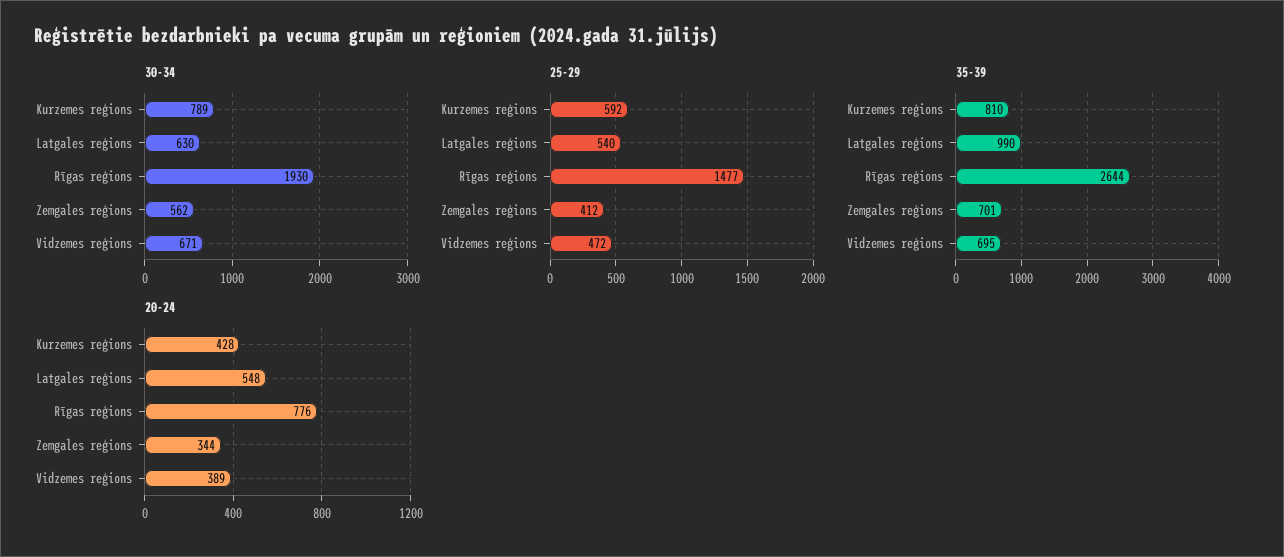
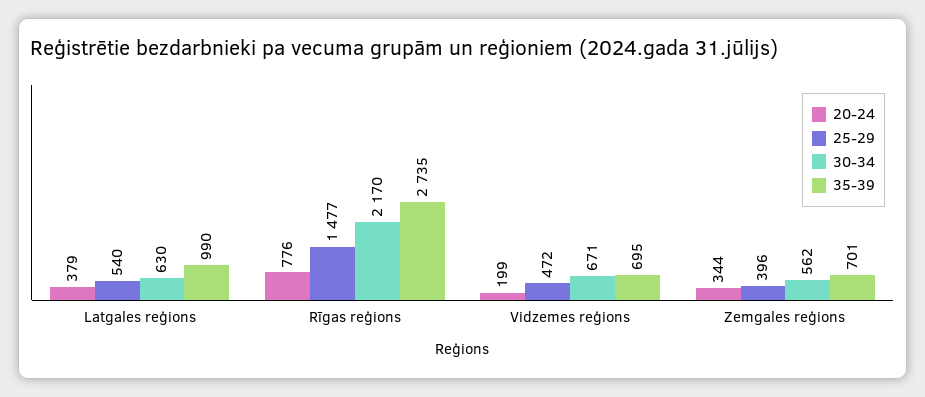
30-34, Kurzemes reģions: 789 -> none
30-34, Rīgas reģions: 1930 -> 2170
25-29, Kurzemes reģions: 592 -> none
25-29, Zemgales reģions: 412 -> 396
35-39, Kurzemes reģions: 810 -> none
35-39, Rīgas reģions: 2644 -> 2735
20-24, Kurzemes reģions: 428 -> none
20-24, Latgales reģions: 548 -> 379
20-24, Vidzemes reģions: 389 -> 199

